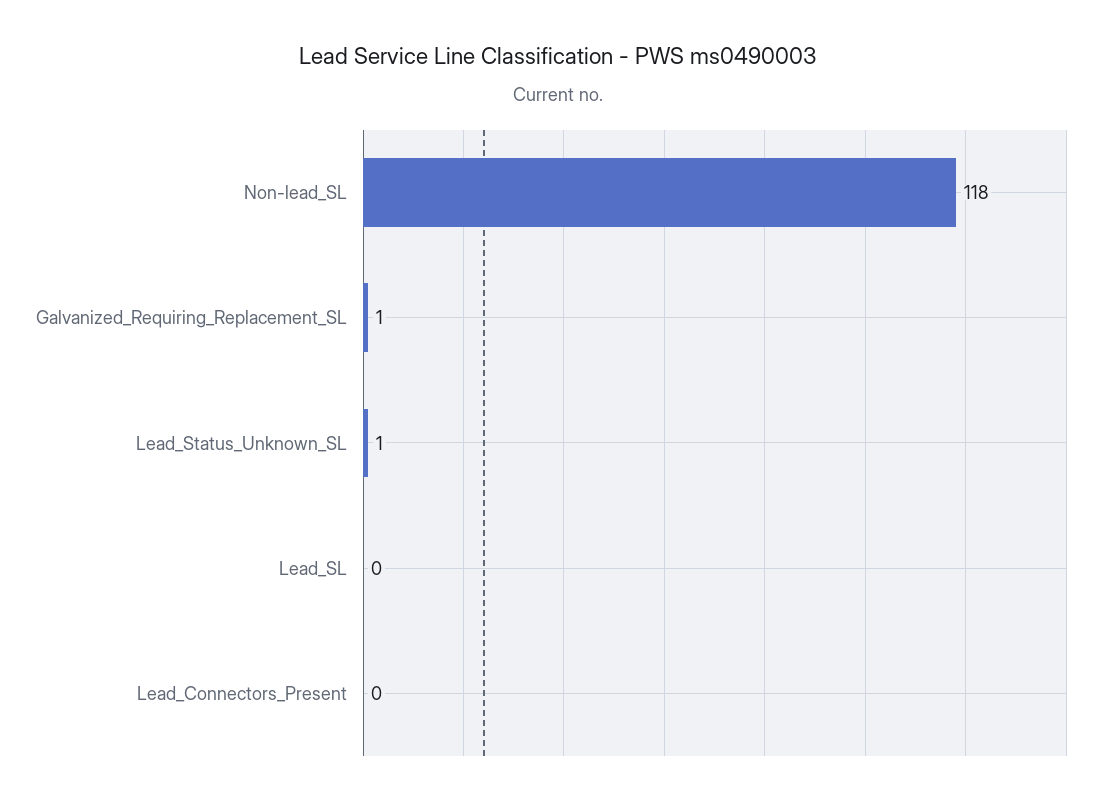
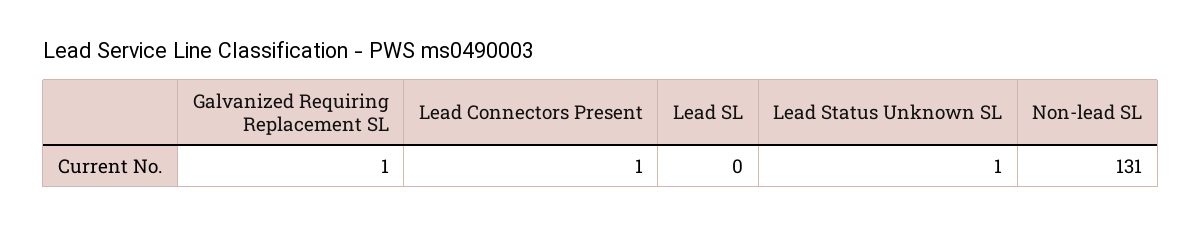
Non-lead_SL: 118 -> 131
Lead_Connectors_Present: 0 -> 1

